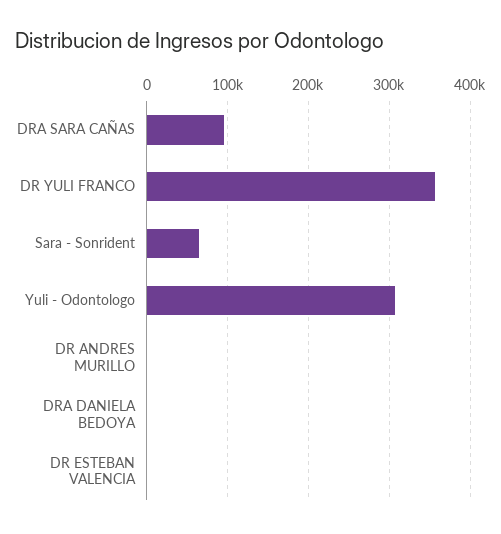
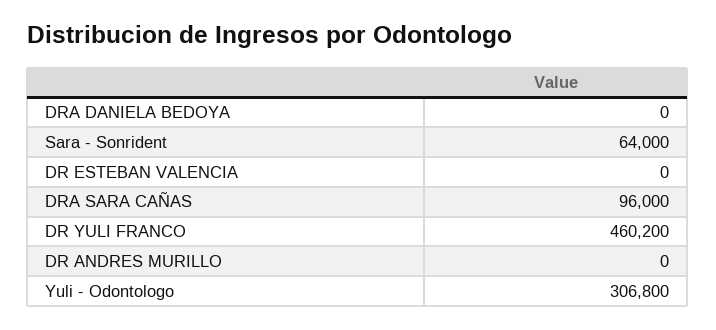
DR YULI FRANCO: 360000 -> 460200

